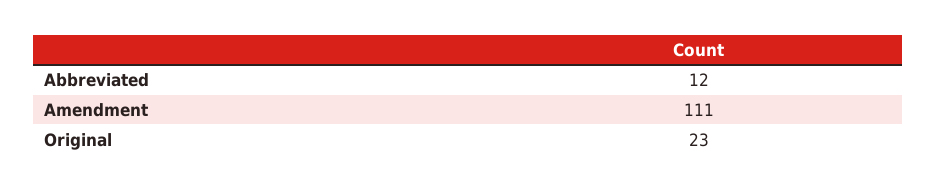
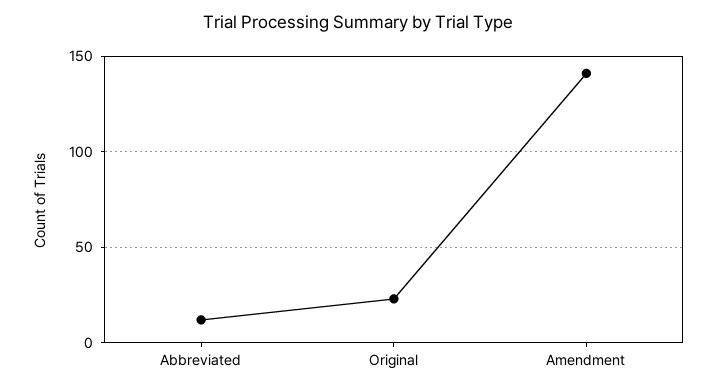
Amendment: 111 -> 140

